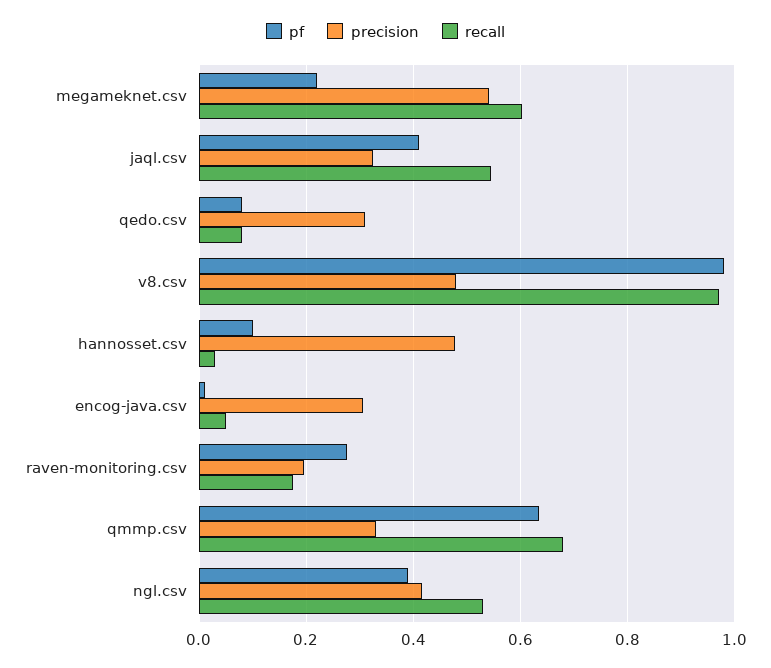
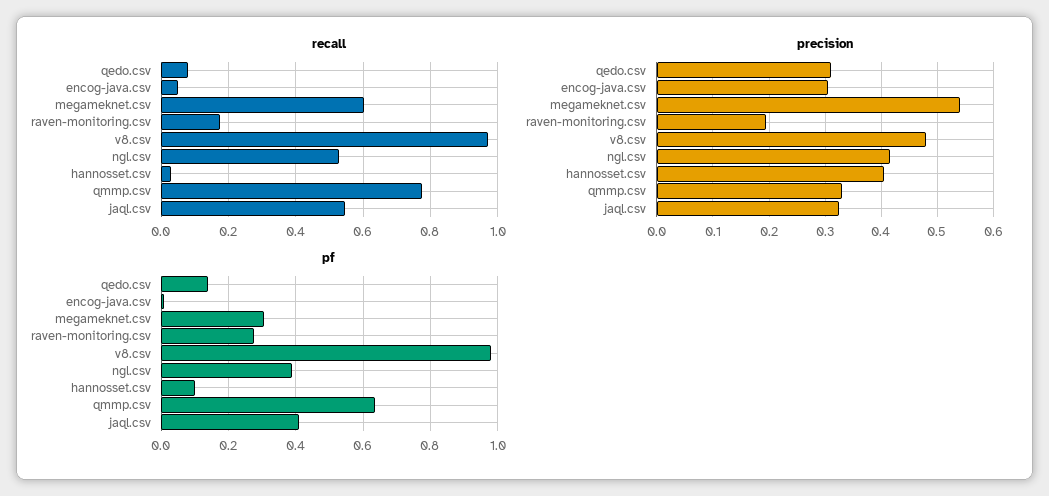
pf, megameknet.csv: 0.22 -> 0.3
pf, qedo.csv: 0.08 -> 0.14
precision, hannosset.csv: 0.48 -> 0.4
recall, qmmp.csv: 0.68 -> 0.78

